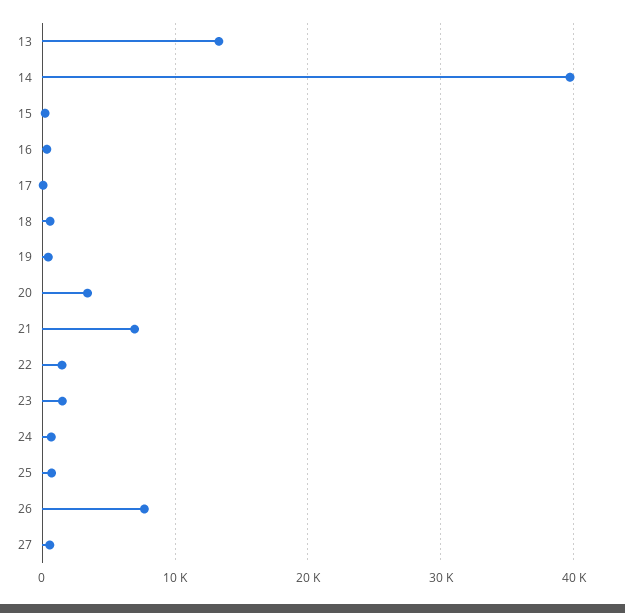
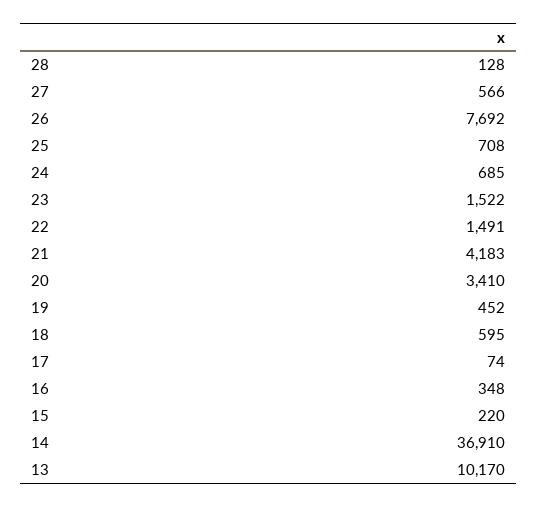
13: 13000 -> 10170
14: 40000 -> 36910
21: 7000 -> 4183
28: none -> 128

